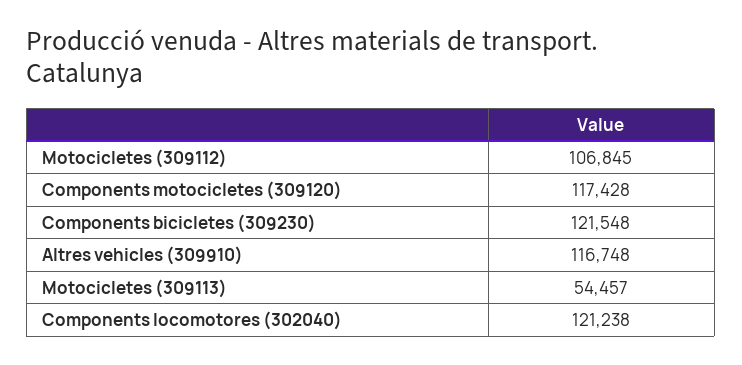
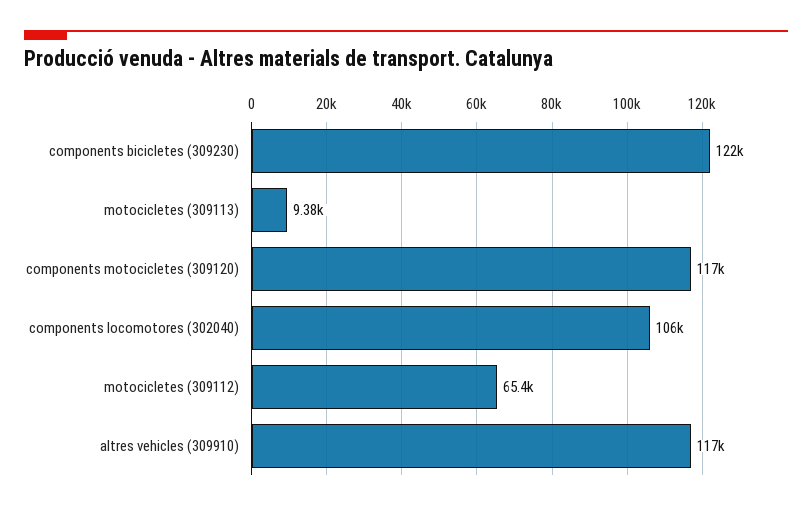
Motocicletes (309112): 106845 -> 65400
Motocicletes (309113): 54457 -> 9380
Components locomotores (302040): 121238 -> 106000

